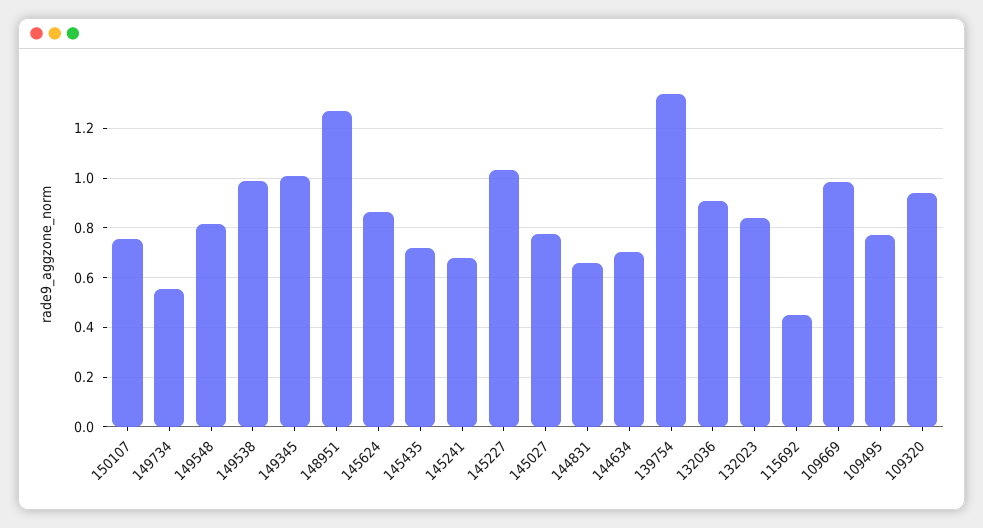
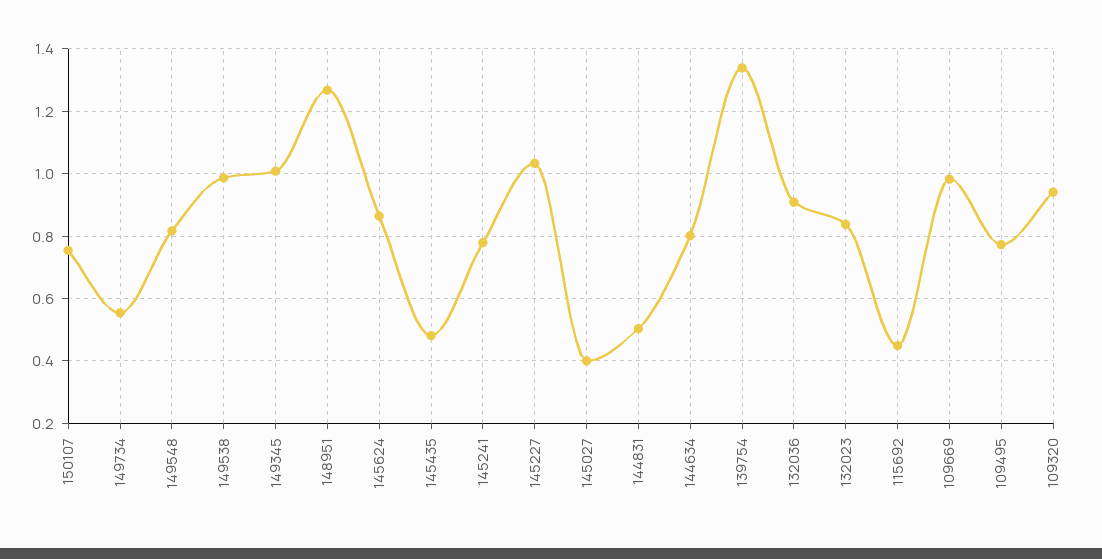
145435: 0.725 -> 0.48
145241: 0.675 -> 0.78
145027: 0.775 -> 0.4
144831: 0.65 -> 0.5
144634: 0.7 -> 0.8

